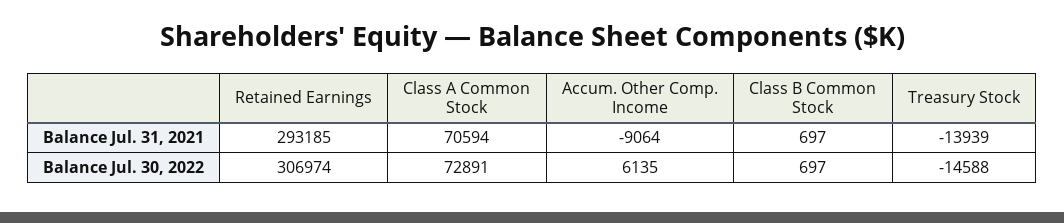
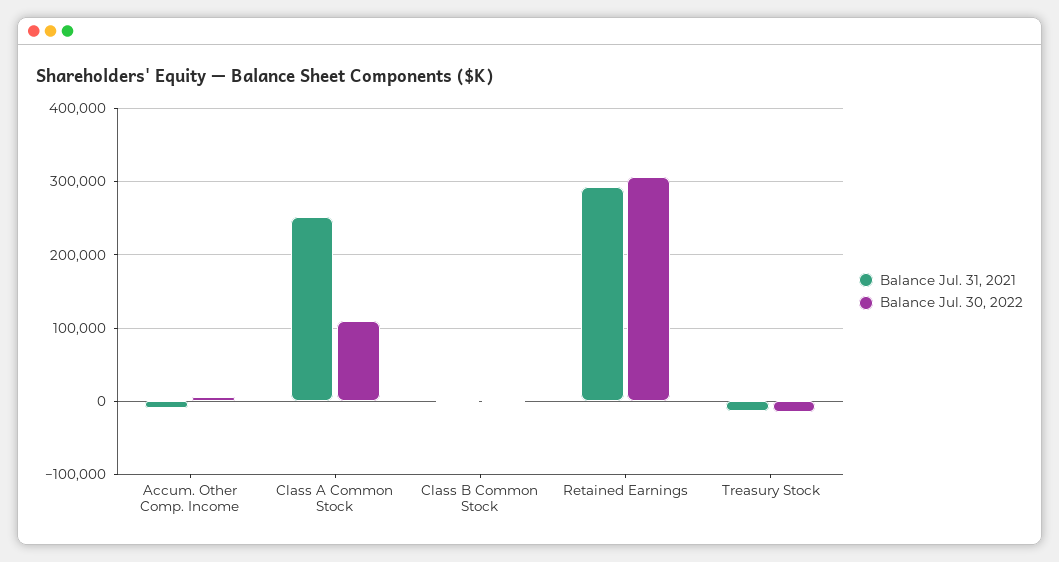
Balance Jul. 31, 2021, Class A Common Stock: 70594 -> 250000
Balance Jul. 30, 2022, Class A Common Stock: 72891 -> 110000

